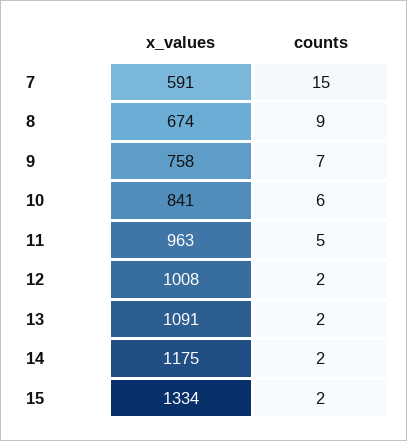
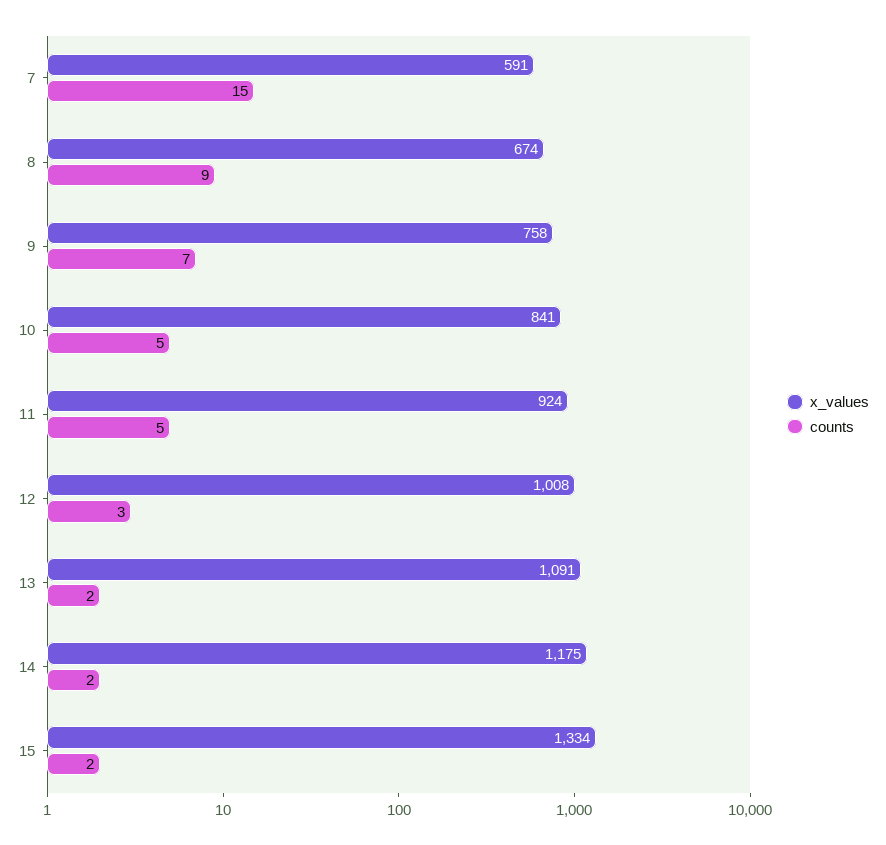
counts, 10: 6 -> 5
x_values, 11: 963 -> 924
counts, 12: 2 -> 3

